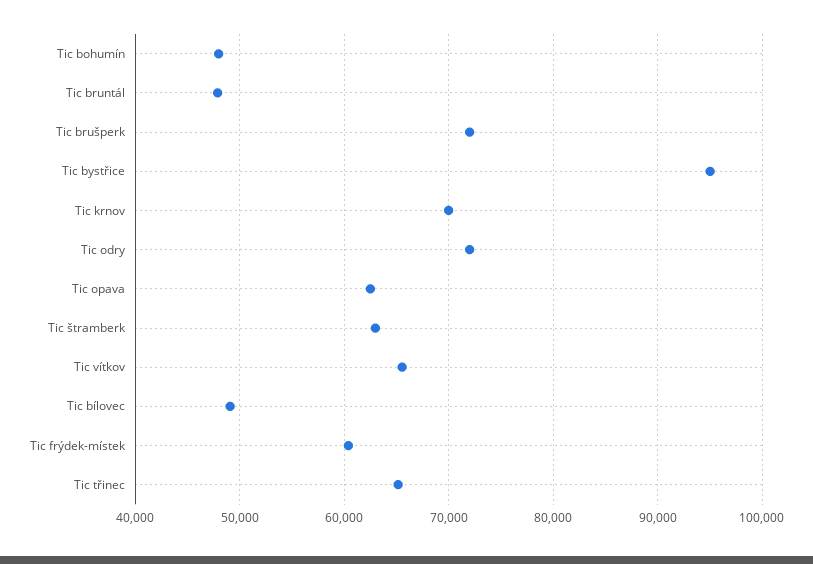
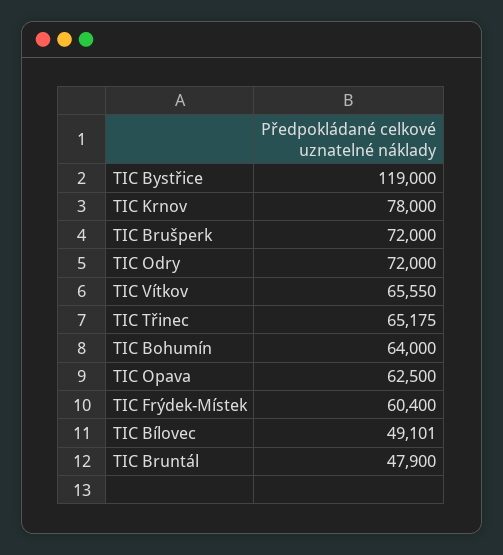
Tic bohumín: 48000 -> 64000
Tic bystřice: 95000 -> 119000
Tic krnov: 70000 -> 78000
Tic štramberk: 63000 -> none

